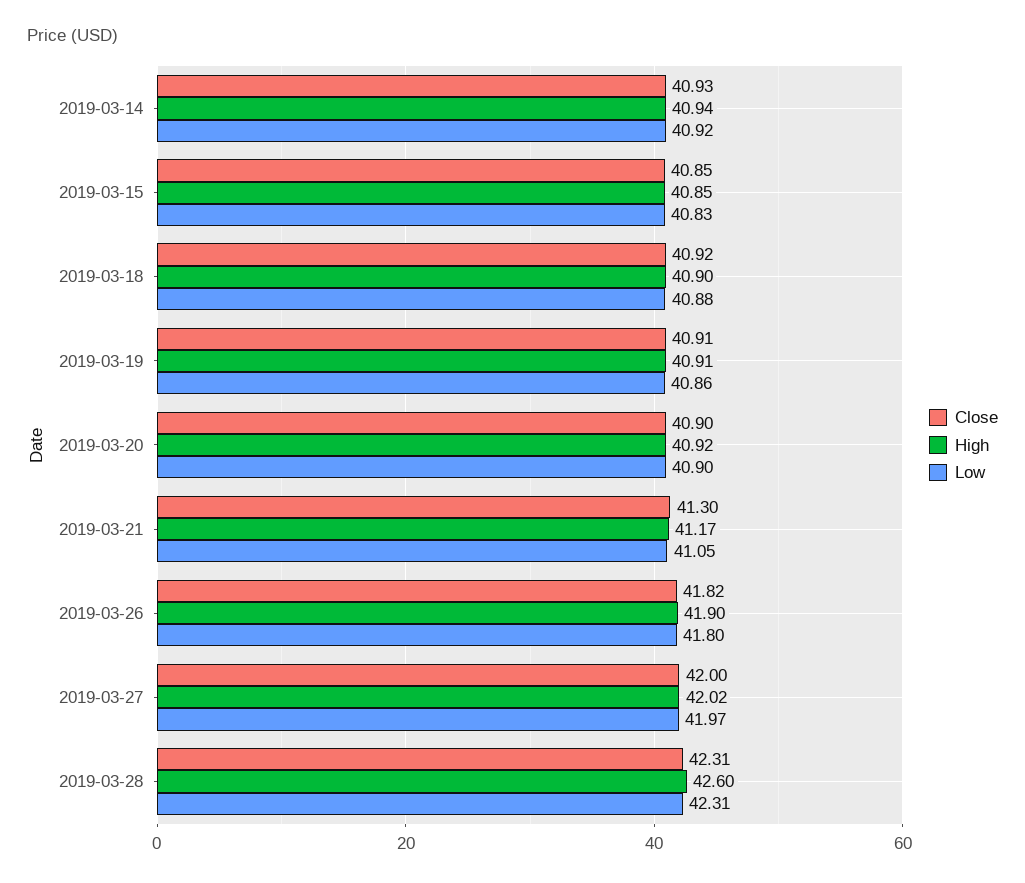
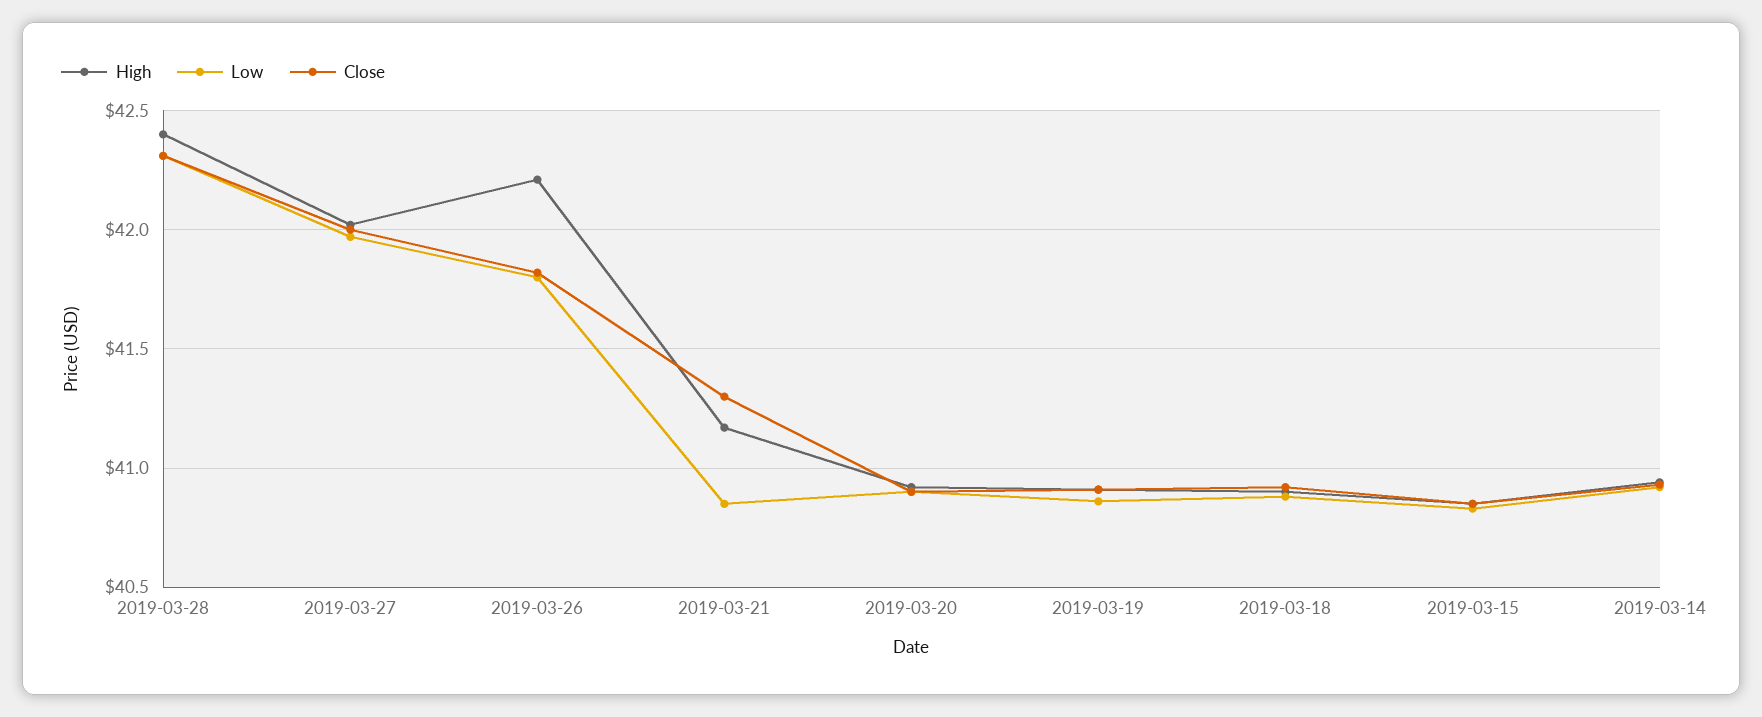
Low, 2019-03-21: 41.05 -> 40.85
High, 2019-03-26: 41.9 -> 42.2
High, 2019-03-28: 42.6 -> 42.4

